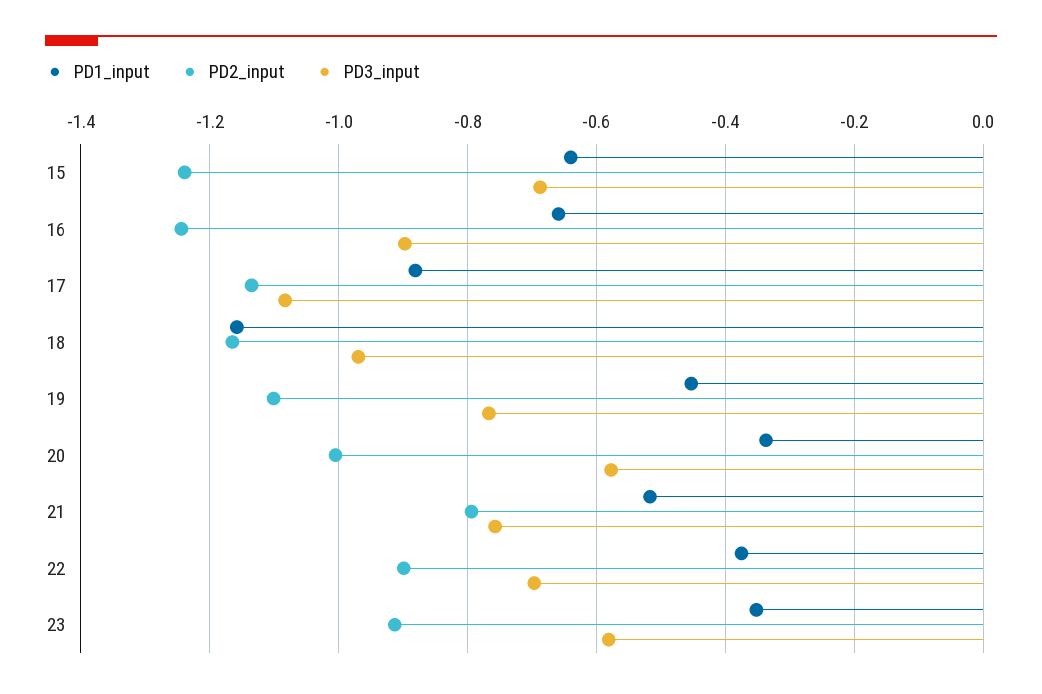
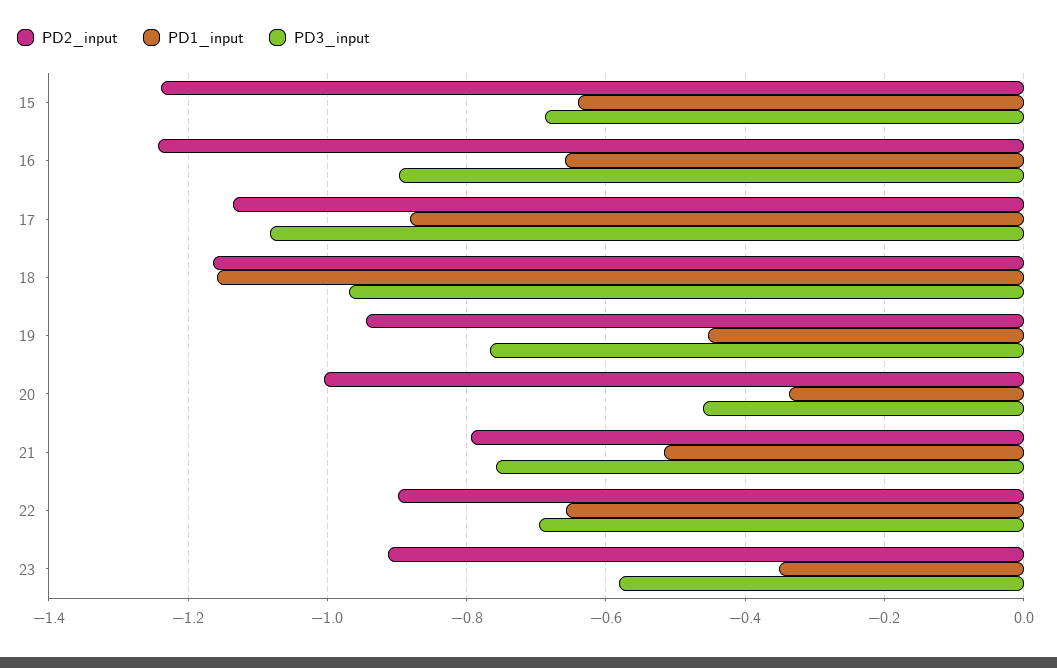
PD2_input, 19: -1.1 -> -0.94
PD3_input, 20: -0.58 -> -0.46
PD1_input, 22: -0.38 -> -0.66

